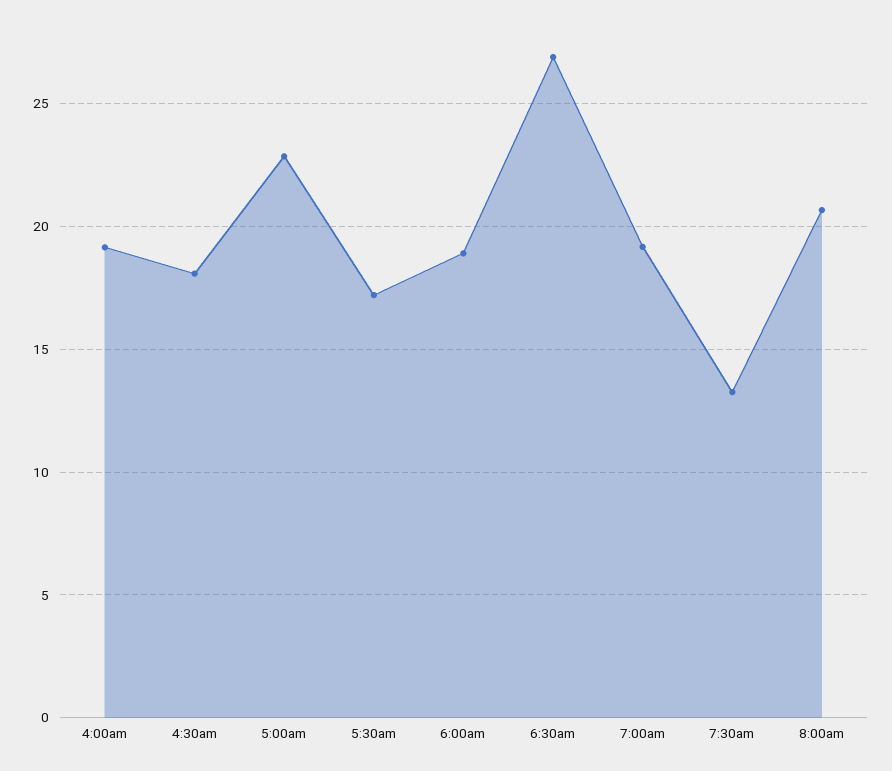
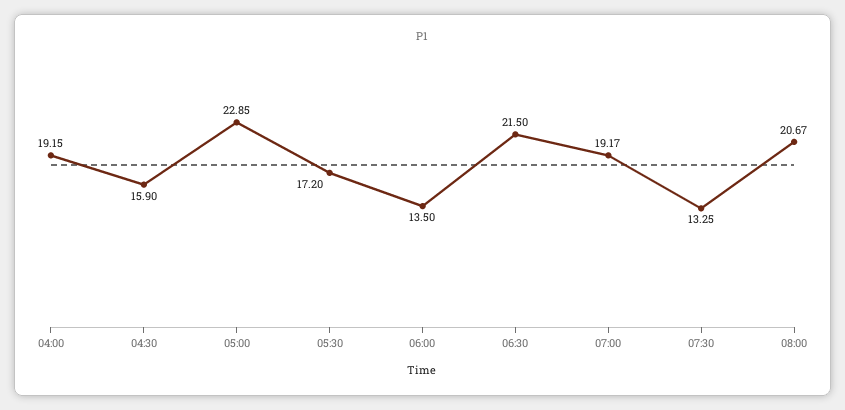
4:30am: 18 -> 15.9
6:00am: 19 -> 13.5
6:30am: 27 -> 21.5

